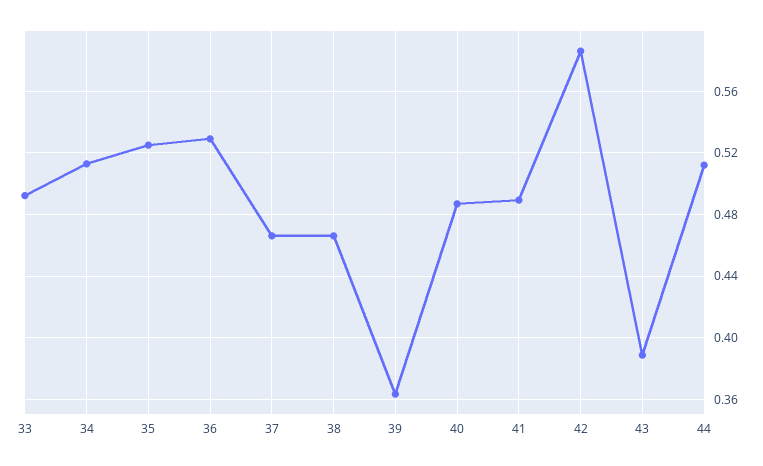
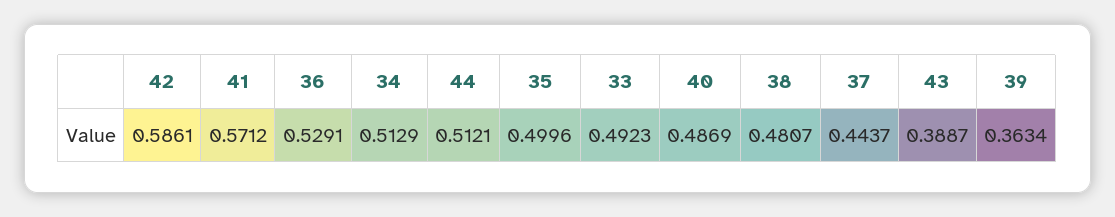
35: 0.525 -> 0.4996
37: 0.465 -> 0.4437
38: 0.465 -> 0.4807
41: 0.49 -> 0.5712

